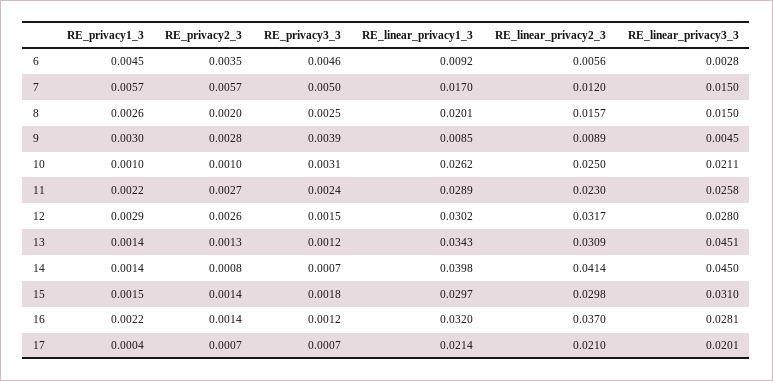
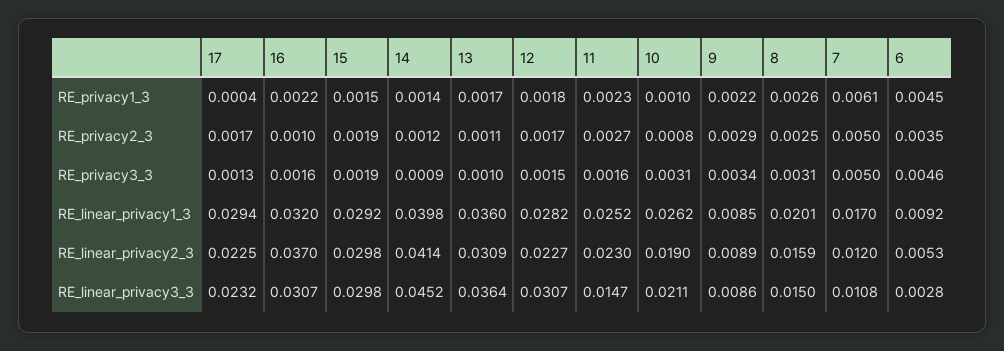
RE_linear_privacy2_3, 6: 0.0056 -> 0.0053
RE_privacy1_3, 7: 0.0057 -> 0.0061
RE_privacy2_3, 7: 0.0057 -> 0.005
RE_linear_privacy3_3, 7: 0.015 -> 0.0108
RE_privacy2_3, 8: 0.002 -> 0.0025
RE_privacy3_3, 8: 0.0025 -> 0.0031
RE_linear_privacy2_3, 8: 0.0157 -> 0.0159
RE_privacy1_3, 9: 0.003 -> 0.0022
RE_privacy2_3, 9: 0.0028 -> 0.0029
RE_privacy3_3, 9: 0.0039 -> 0.0034
RE_linear_privacy3_3, 9: 0.0045 -> 0.0086
RE_privacy2_3, 10: 0.001 -> 0.0008
RE_linear_privacy2_3, 10: 0.025 -> 0.019
RE_privacy1_3, 11: 0.0022 -> 0.0023
RE_privacy3_3, 11: 0.0024 -> 0.0016
RE_linear_privacy1_3, 11: 0.0289 -> 0.0252
RE_linear_privacy3_3, 11: 0.0258 -> 0.0147
RE_privacy1_3, 12: 0.0029 -> 0.0018
RE_privacy2_3, 12: 0.0026 -> 0.0017
RE_linear_privacy1_3, 12: 0.0302 -> 0.0282
RE_linear_privacy2_3, 12: 0.0317 -> 0.0227
RE_linear_privacy3_3, 12: 0.028 -> 0.0307
RE_privacy1_3, 13: 0.0014 -> 0.0017
RE_privacy2_3, 13: 0.0013 -> 0.0011
RE_privacy3_3, 13: 0.0012 -> 0.001
RE_linear_privacy1_3, 13: 0.0343 -> 0.036
RE_linear_privacy3_3, 13: 0.0451 -> 0.0364
RE_privacy2_3, 14: 0.0008 -> 0.0012
RE_privacy3_3, 14: 0.0007 -> 0.0009
RE_linear_privacy3_3, 14: 0.045 -> 0.0452
RE_privacy2_3, 15: 0.0014 -> 0.0019
RE_privacy3_3, 15: 0.0018 -> 0.0019
RE_linear_privacy1_3, 15: 0.0297 -> 0.0292
RE_linear_privacy3_3, 15: 0.031 -> 0.0298
RE_privacy2_3, 16: 0.0014 -> 0.001
RE_privacy3_3, 16: 0.0012 -> 0.0016
RE_linear_privacy3_3, 16: 0.0281 -> 0.0307
RE_privacy2_3, 17: 0.0007 -> 0.0017
RE_privacy3_3, 17: 0.0007 -> 0.0013
RE_linear_privacy1_3, 17: 0.0214 -> 0.0294
RE_linear_privacy2_3, 17: 0.021 -> 0.0225
RE_linear_privacy3_3, 17: 0.0201 -> 0.0232

